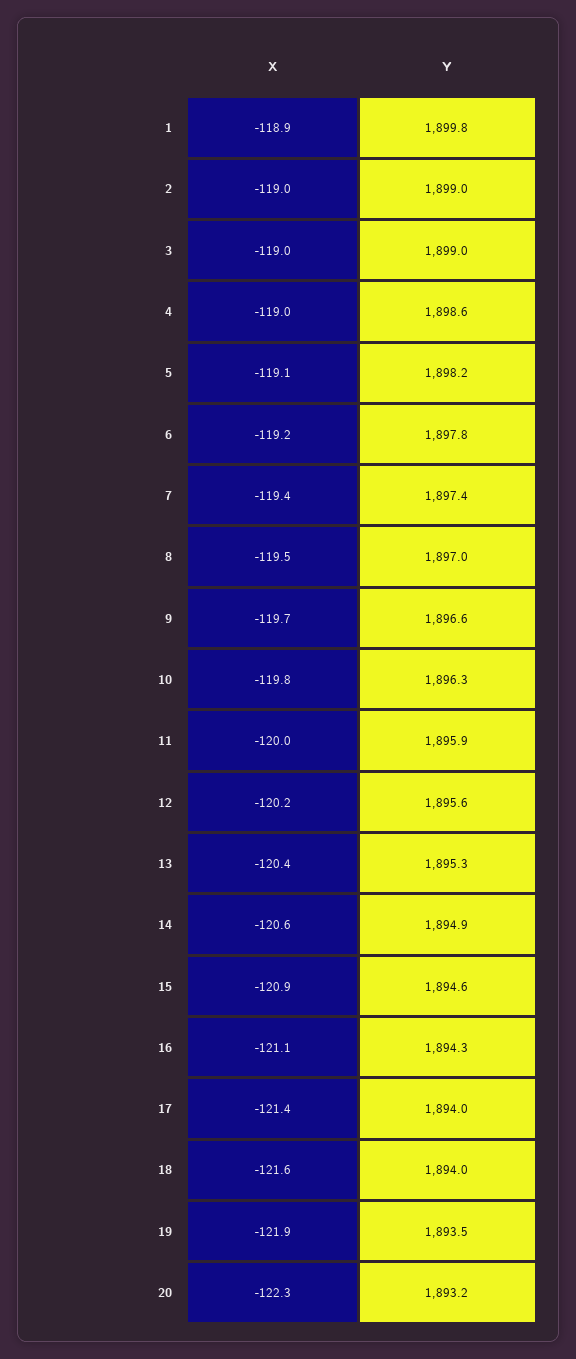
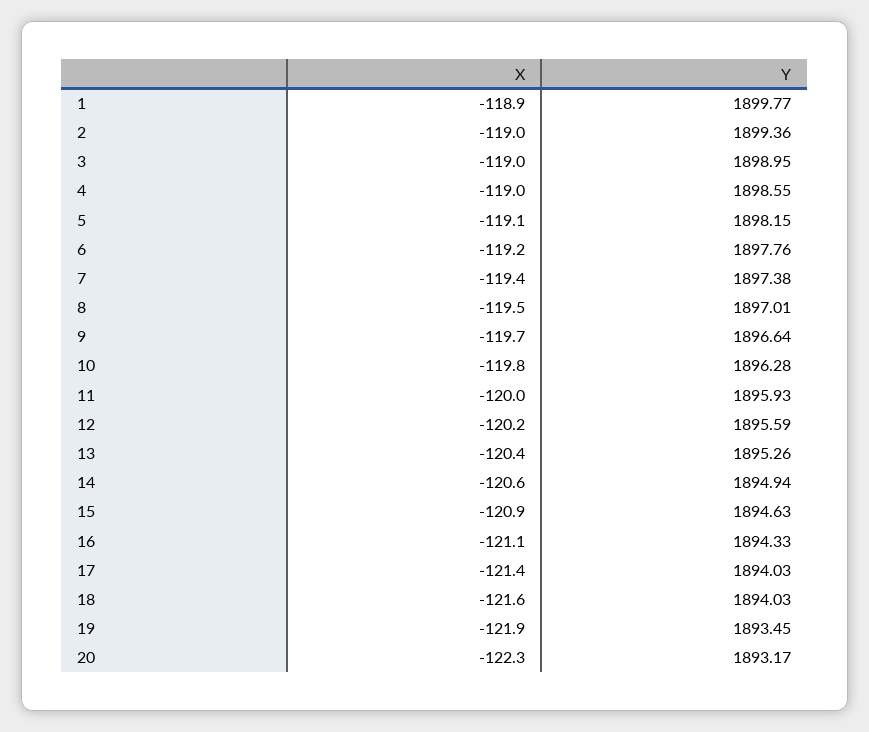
Y, 2: 1899 -> 1899.36

